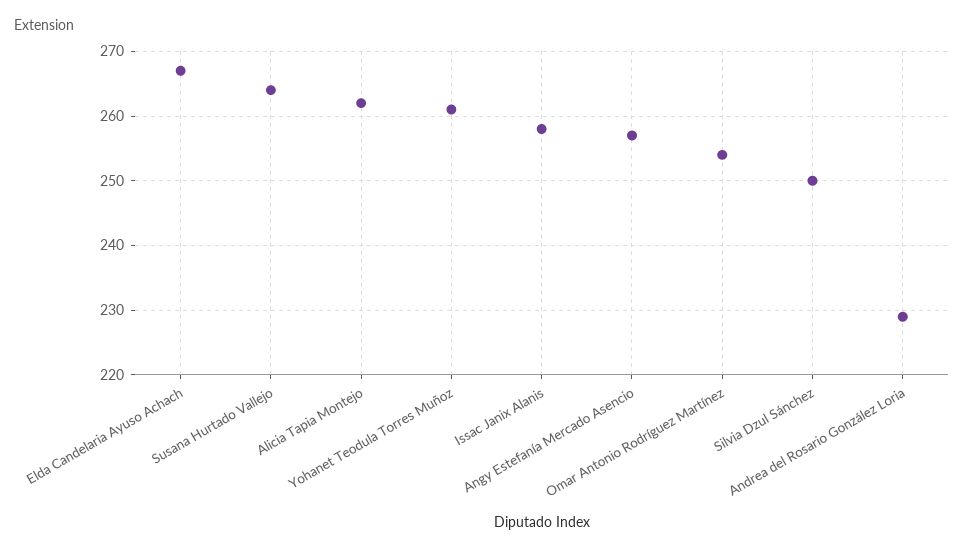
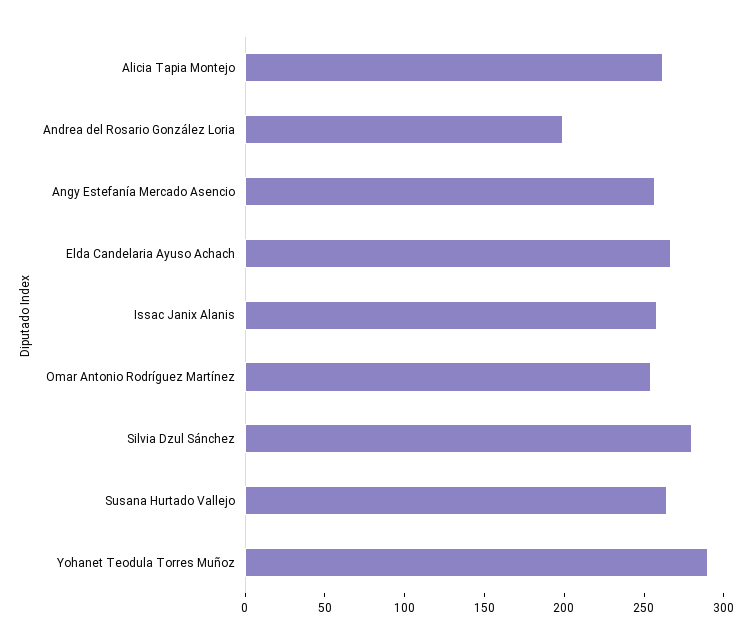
Yohanet Teodula Torres Muñoz: 261 -> 290
Silvia Dzul Sánchez: 250 -> 280
Andrea del Rosario González Loria: 229 -> 200

